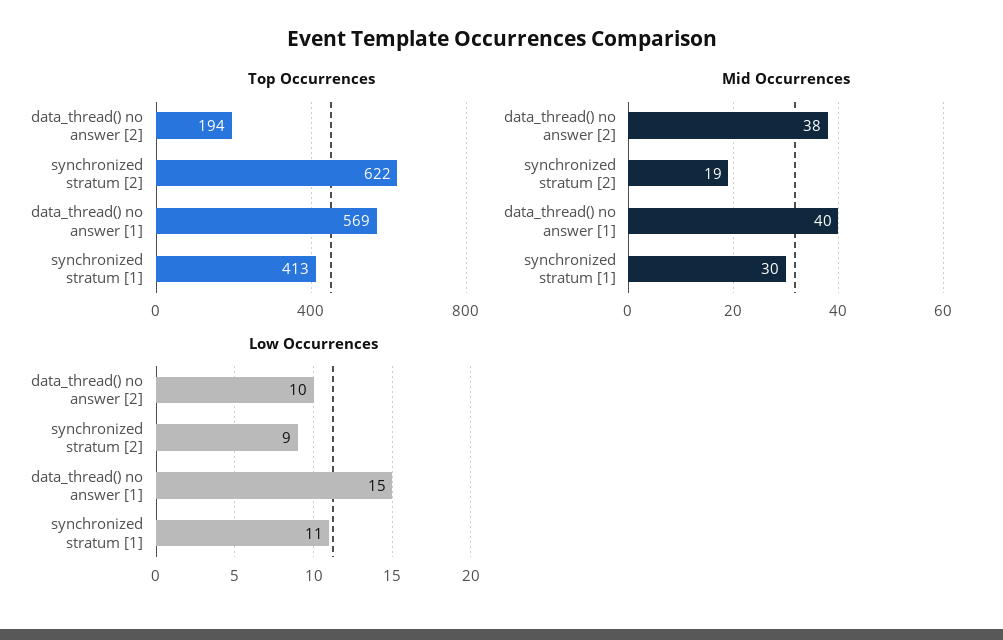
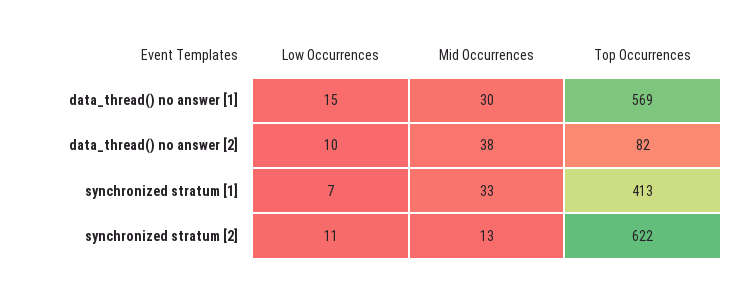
Top Occurrences, data_thread() no answer [2]: 194 -> 82
Mid Occurrences, synchronized stratum [2]: 19 -> 13
Mid Occurrences, data_thread() no answer [1]: 40 -> 30
Mid Occurrences, synchronized stratum [1]: 30 -> 33
Low Occurrences, synchronized stratum [2]: 9 -> 11
Low Occurrences, synchronized stratum [1]: 11 -> 7

